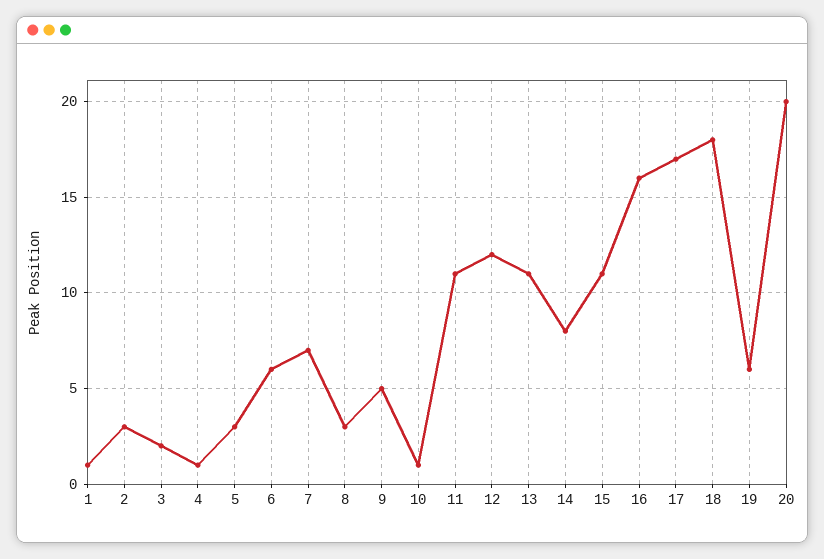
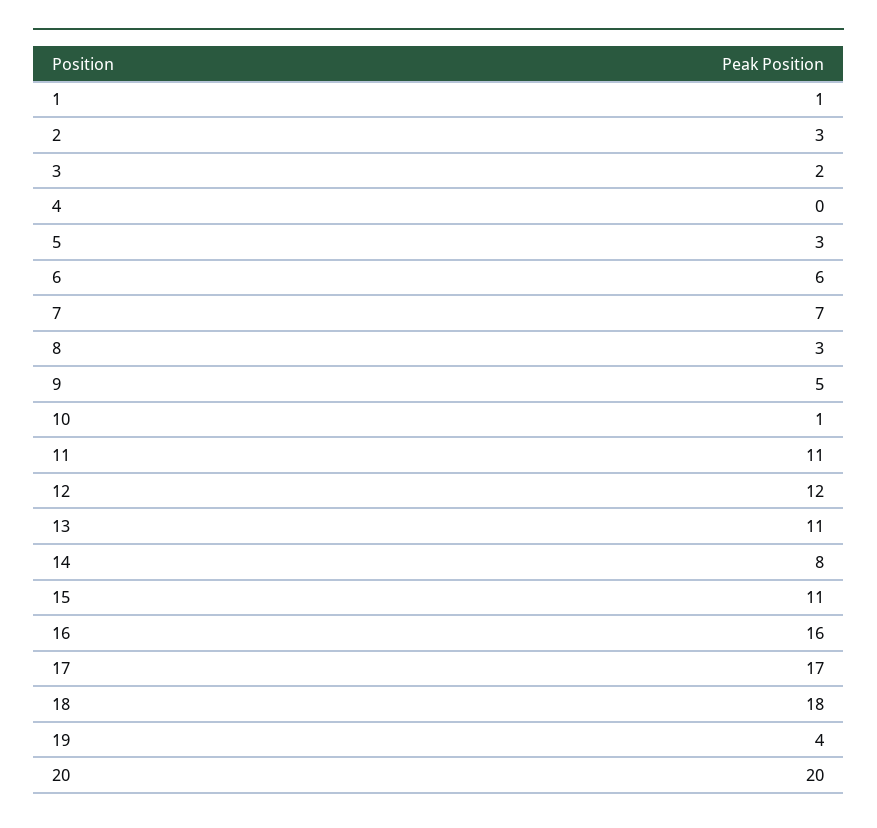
4: 1 -> 0
19: 6 -> 4

